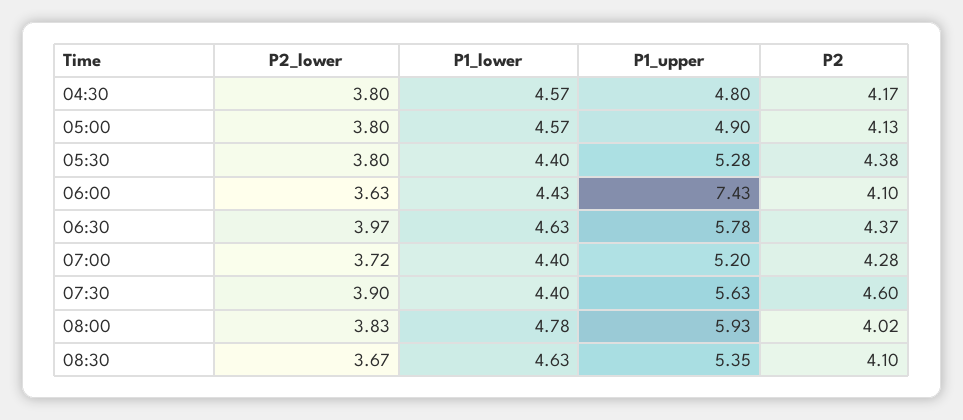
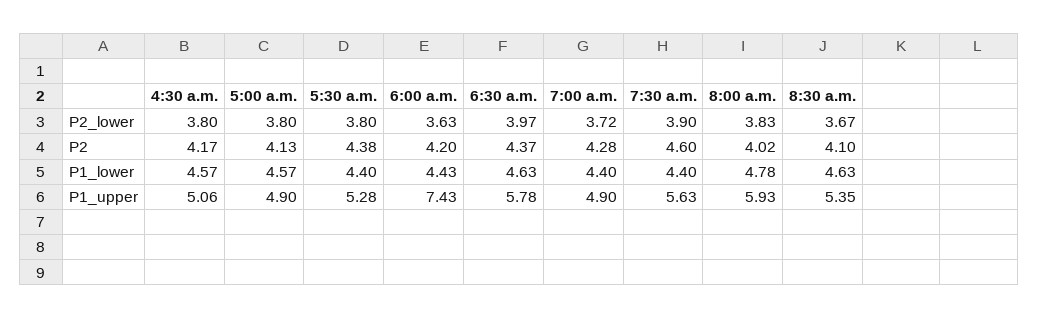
P1_upper, 04:30: 4.8 -> 5.06
P2, 06:00: 4.1 -> 4.2
P1_upper, 07:00: 5.2 -> 4.9

